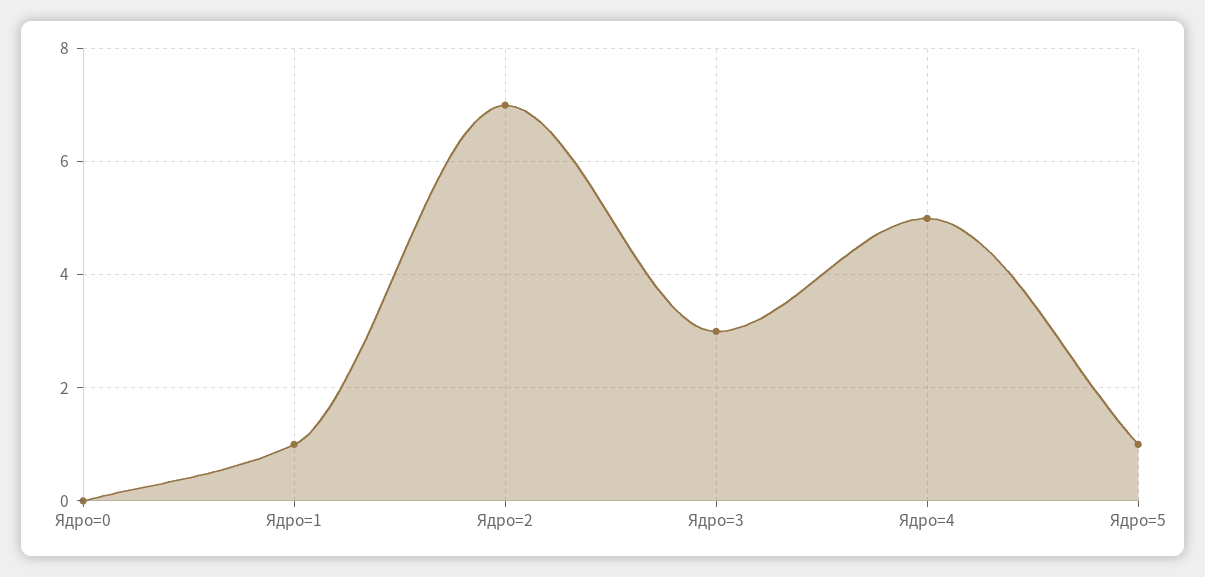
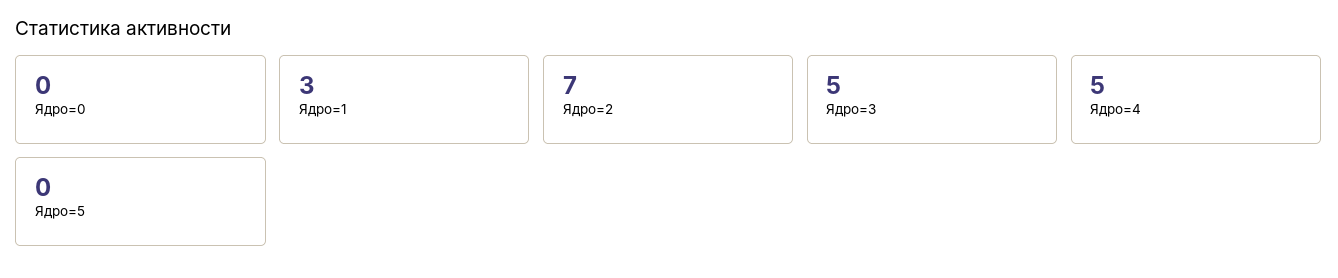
Ядро=1: 1 -> 3
Ядро=3: 3 -> 5
Ядро=5: 1 -> 0

